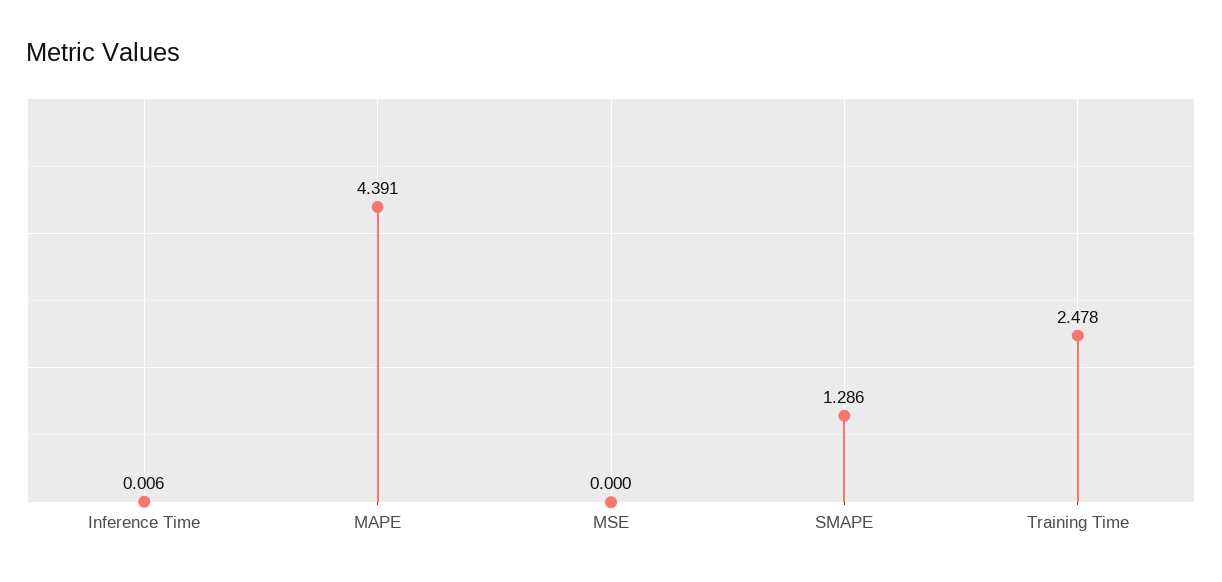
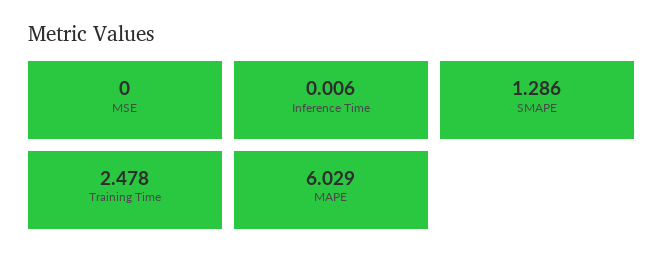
MAPE: 4.391 -> 6.029

